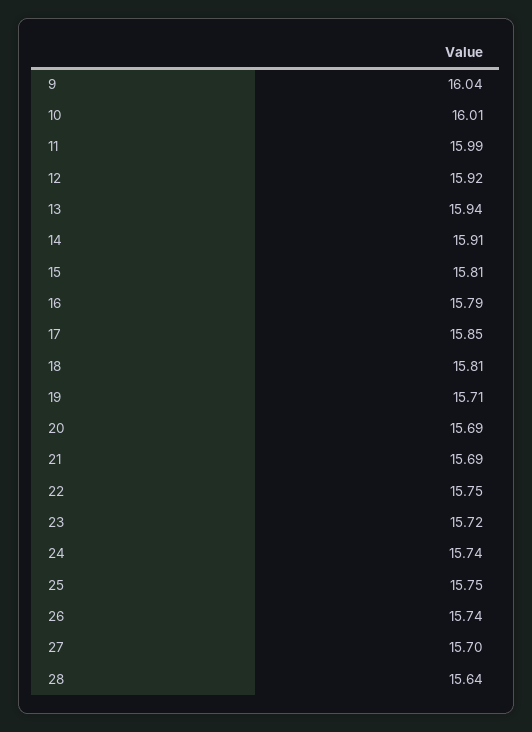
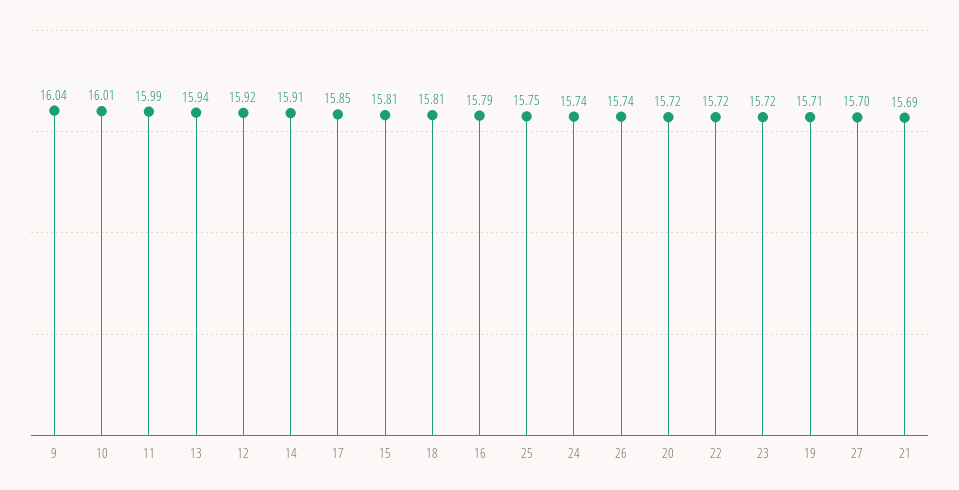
20: 15.69 -> 15.72
22: 15.75 -> 15.72
28: 15.64 -> none

